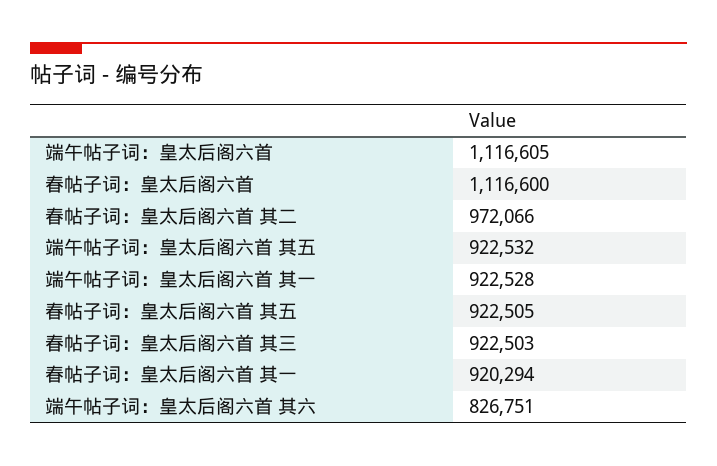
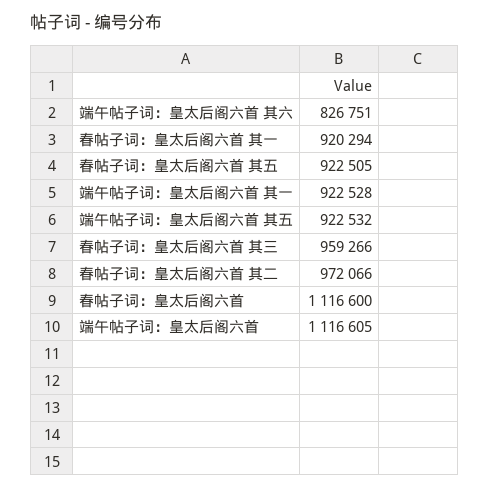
春帖子词：皇太后阁六首 其三: 922503 -> 959266

